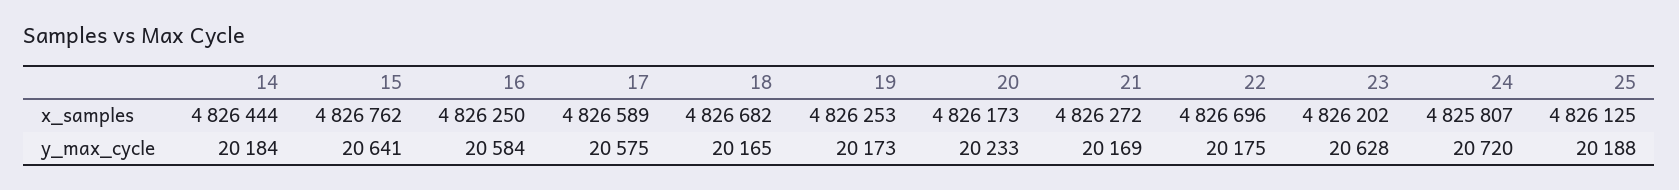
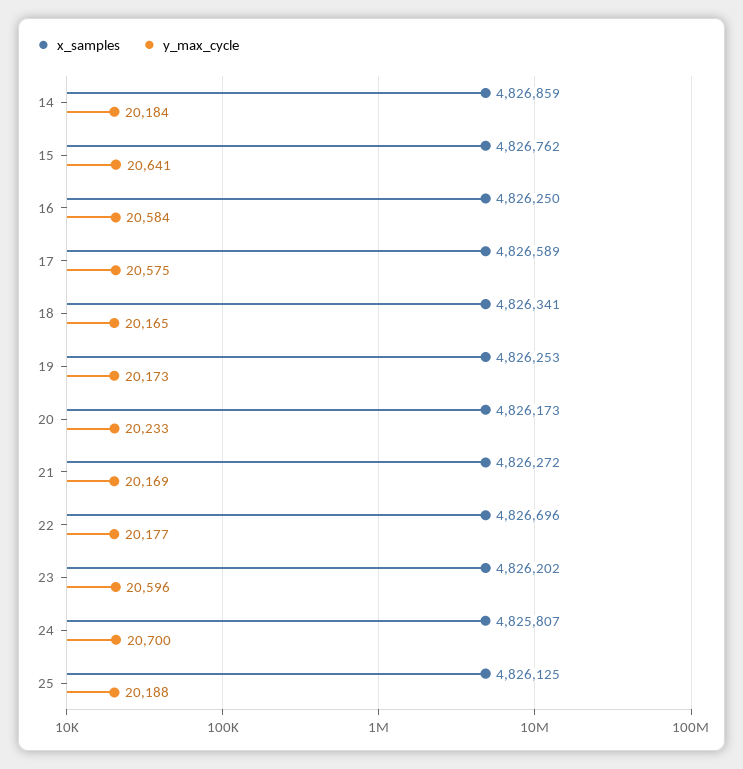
x_samples, 14: 4826444 -> 4826859
x_samples, 18: 4826682 -> 4826341
y_max_cycle, 22: 20175 -> 20177
y_max_cycle, 23: 20628 -> 20596
y_max_cycle, 24: 20720 -> 20700

